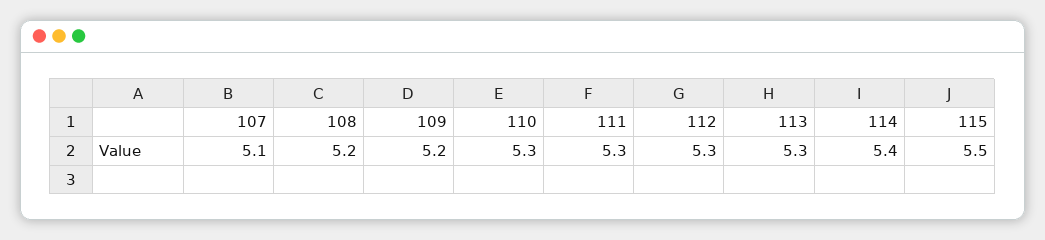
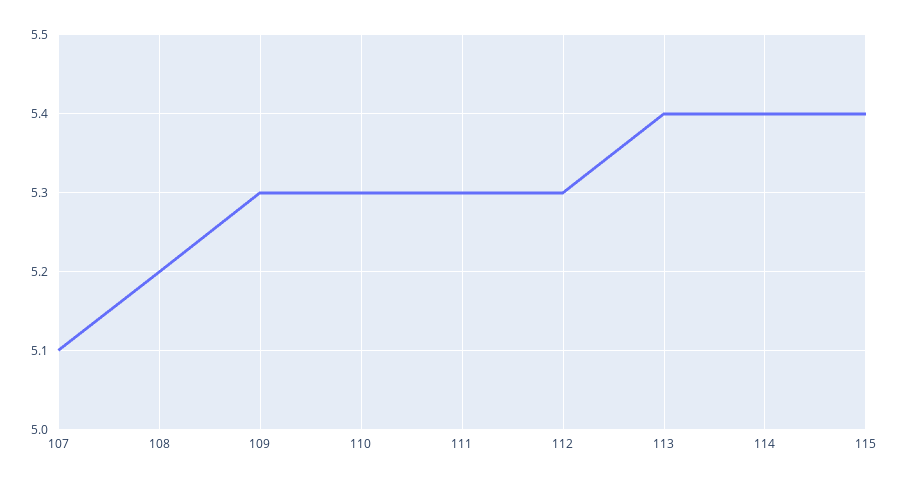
109: 5.2 -> 5.3
113: 5.3 -> 5.4
115: 5.5 -> 5.4

